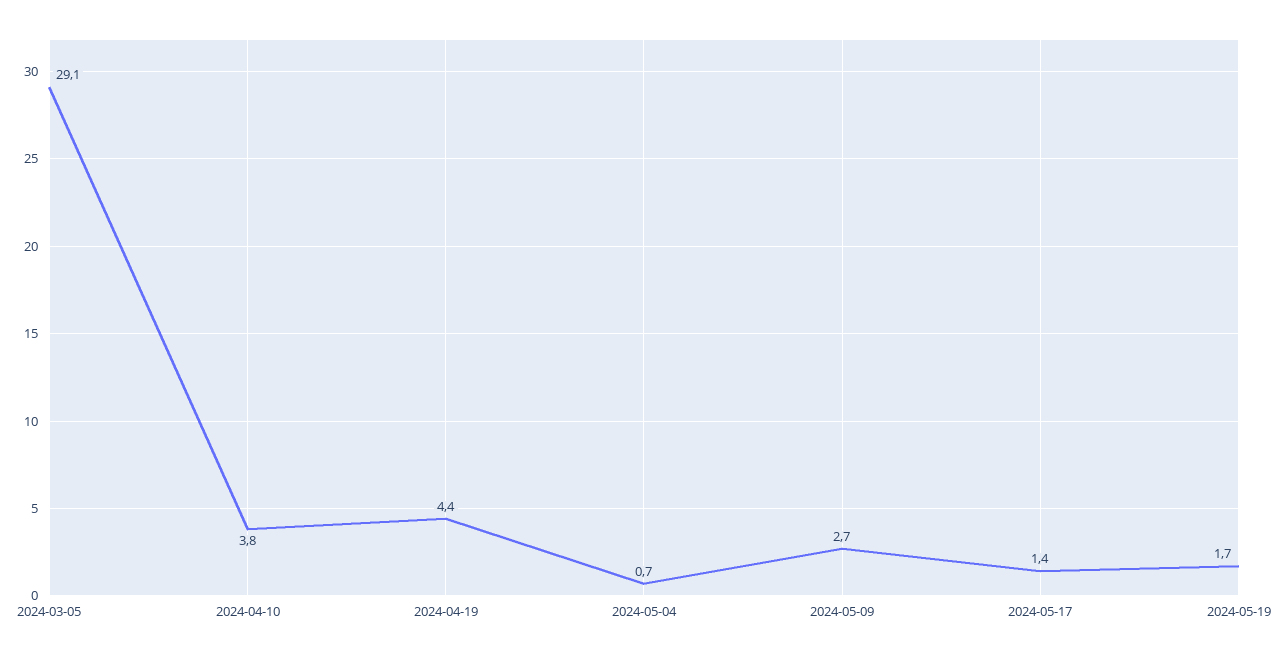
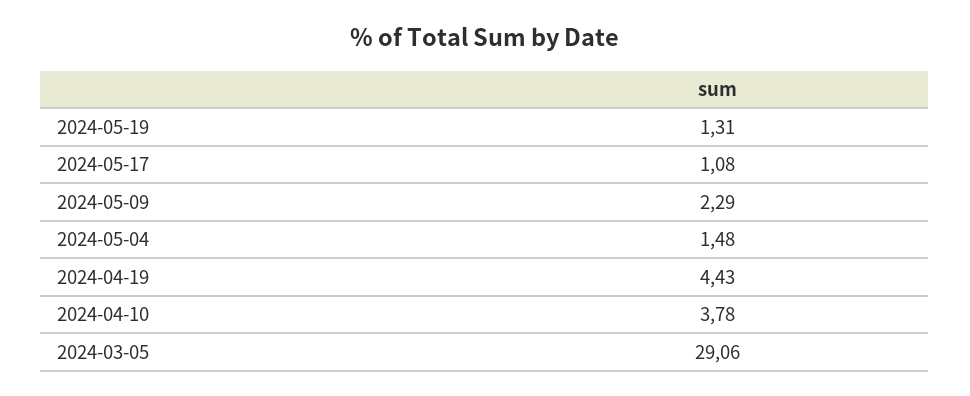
2024-05-04: 0.7 -> 1.48
2024-05-09: 2.7 -> 2.29
2024-05-17: 1.4 -> 1.08
2024-05-19: 1.7 -> 1.31

